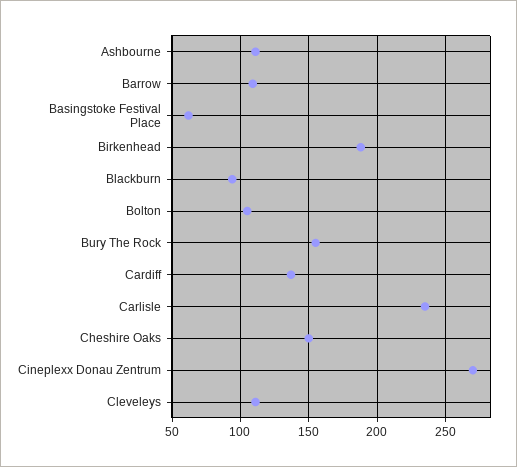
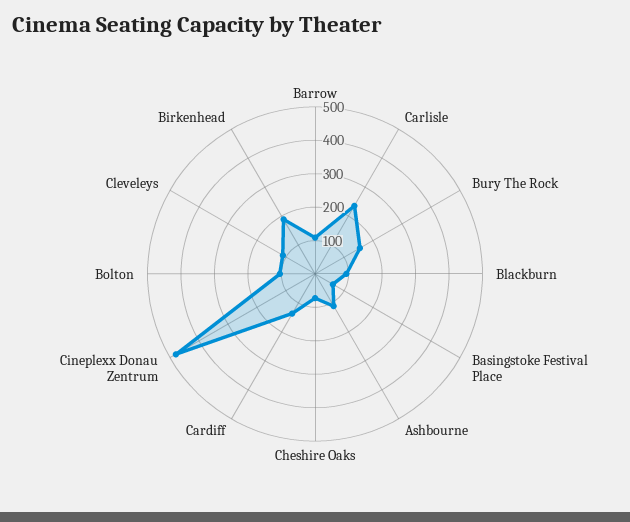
Cheshire Oaks: 150 -> 75
Cineplexx Donau Zentrum: 270 -> 475

